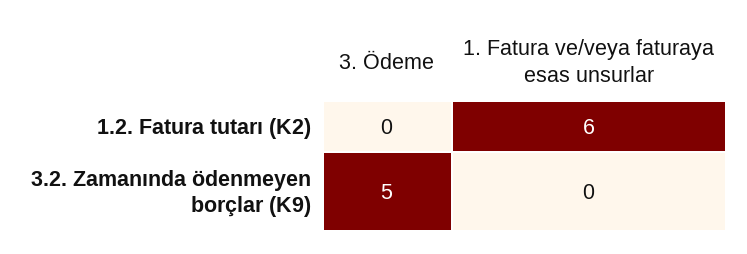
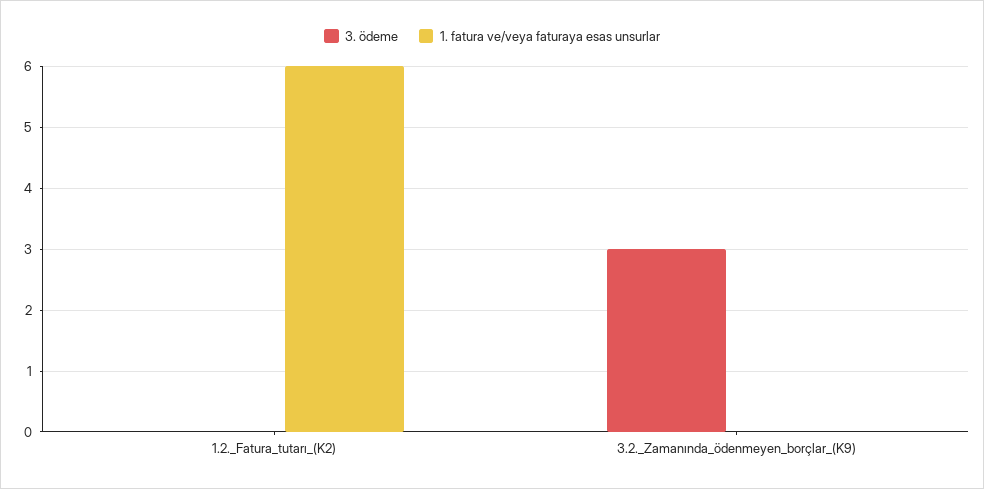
3. Ödeme, 3.2. Zamanında ödenmeyen borçlar (K9): 5 -> 3

